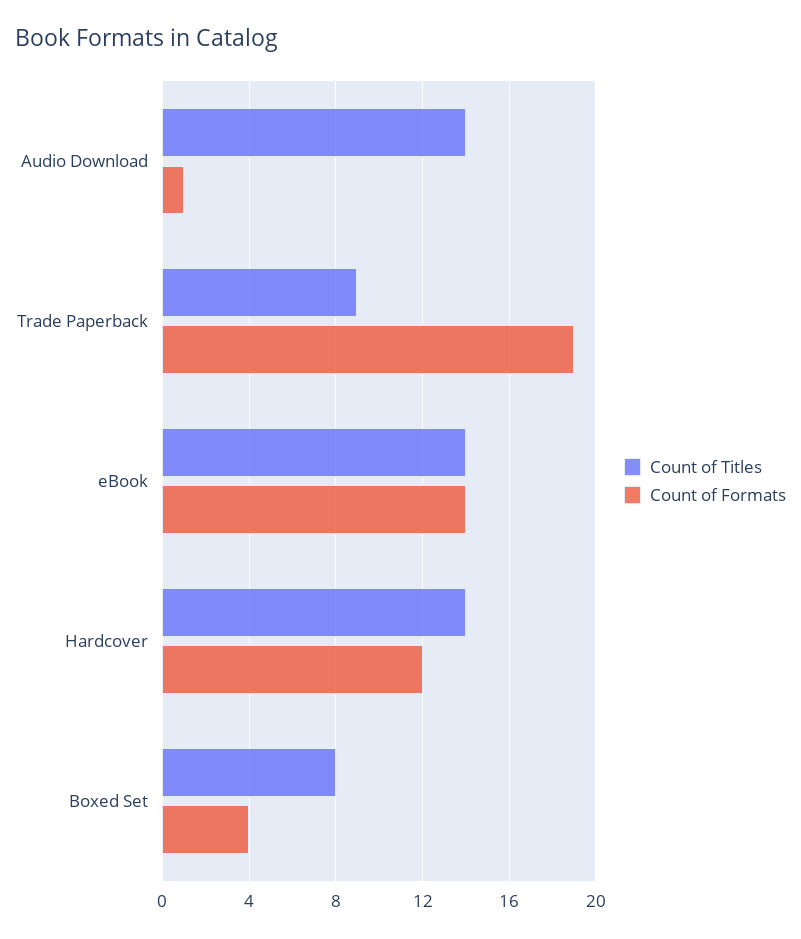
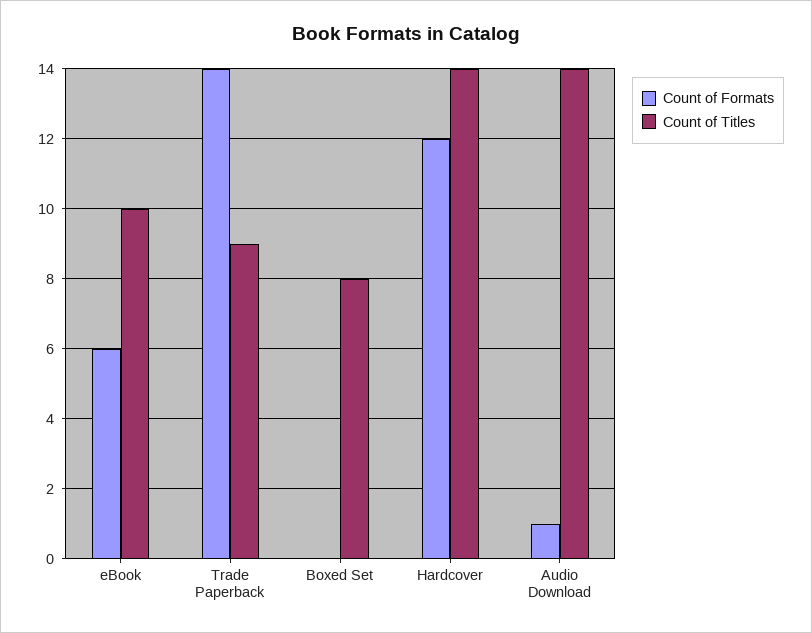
Count of Formats, Trade Paperback: 19 -> 14
Count of Titles, eBook: 14 -> 10
Count of Formats, eBook: 14 -> 6
Count of Formats, Boxed Set: 4 -> 0

